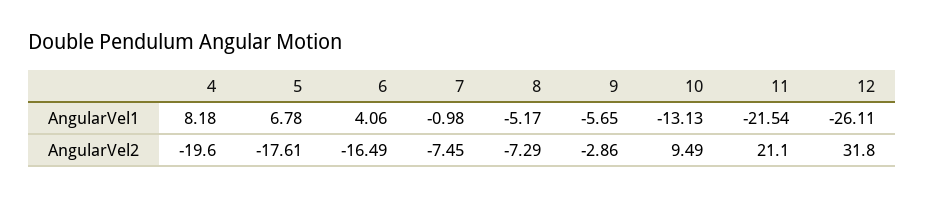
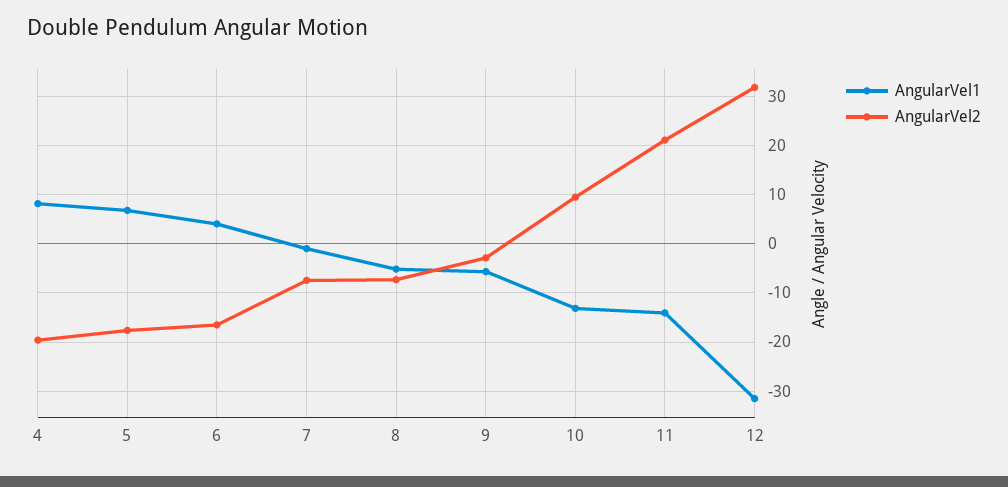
AngularVel1, 11: -21.54 -> -14
AngularVel1, 12: -26.11 -> -32

